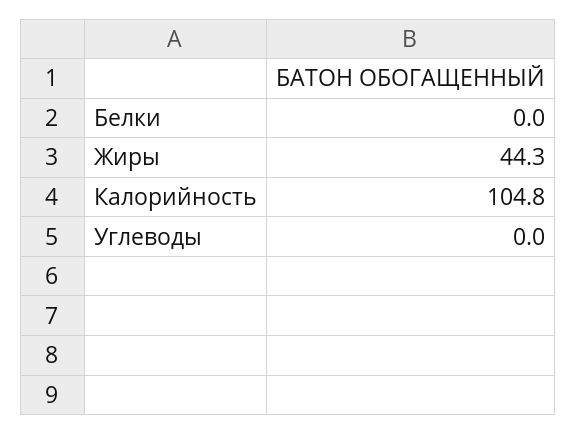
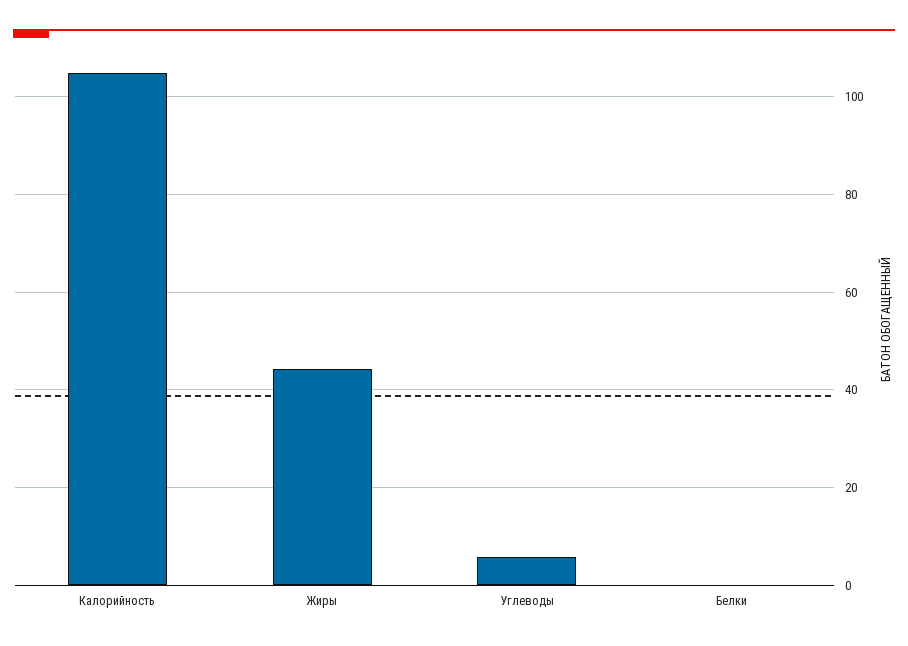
Углеводы: 0 -> 6

